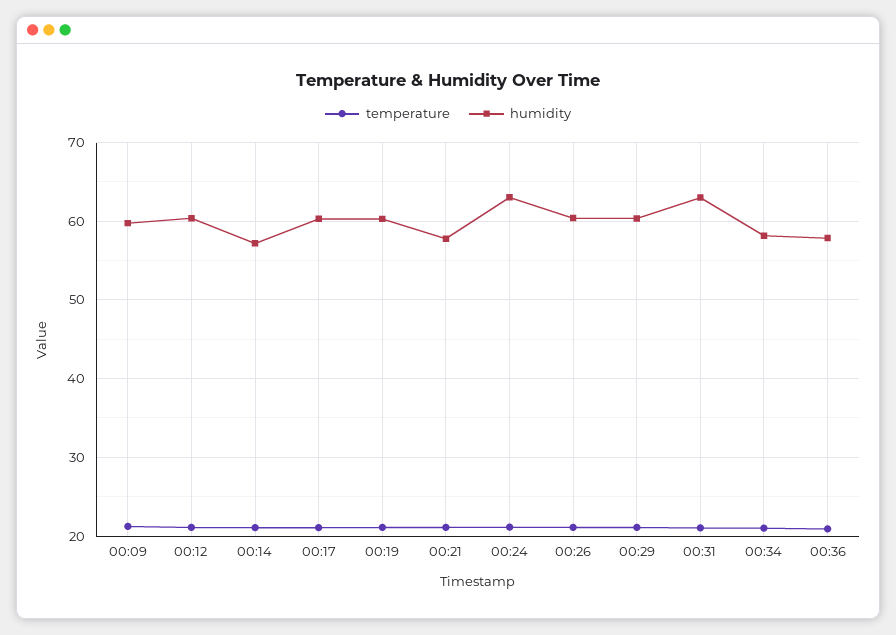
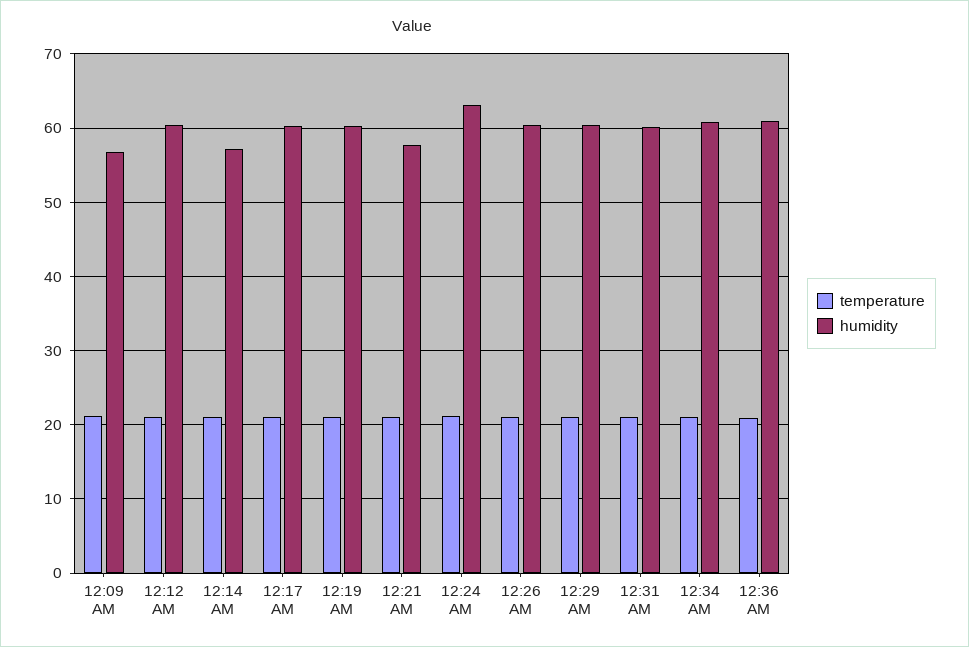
humidity, 00:09: 60 -> 57
humidity, 00:31: 63 -> 60
humidity, 00:34: 58 -> 61
humidity, 00:36: 58 -> 61

